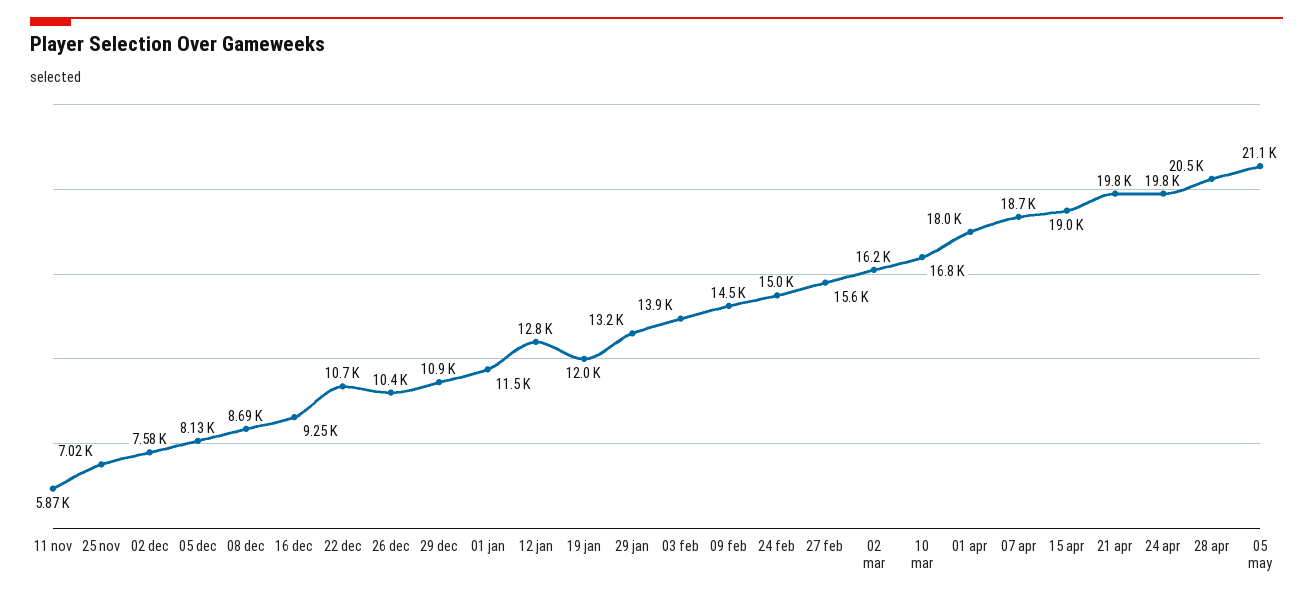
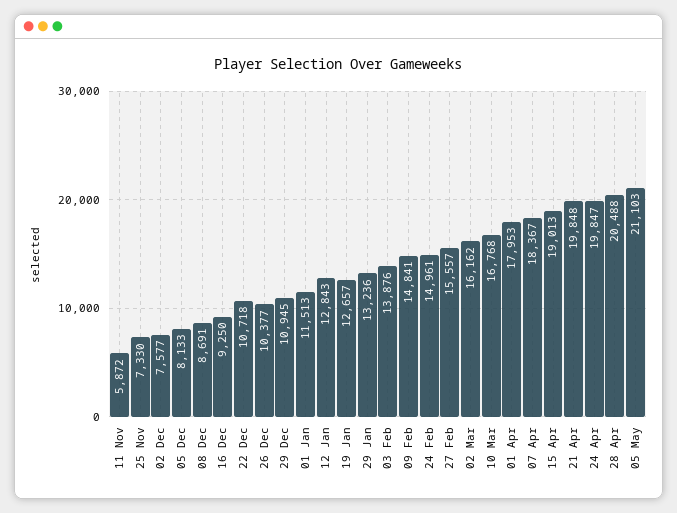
25 nov: 7020 -> 7330
19 jan: 12000 -> 12657
09 feb: 14500 -> 14841
07 apr: 18700 -> 18367

